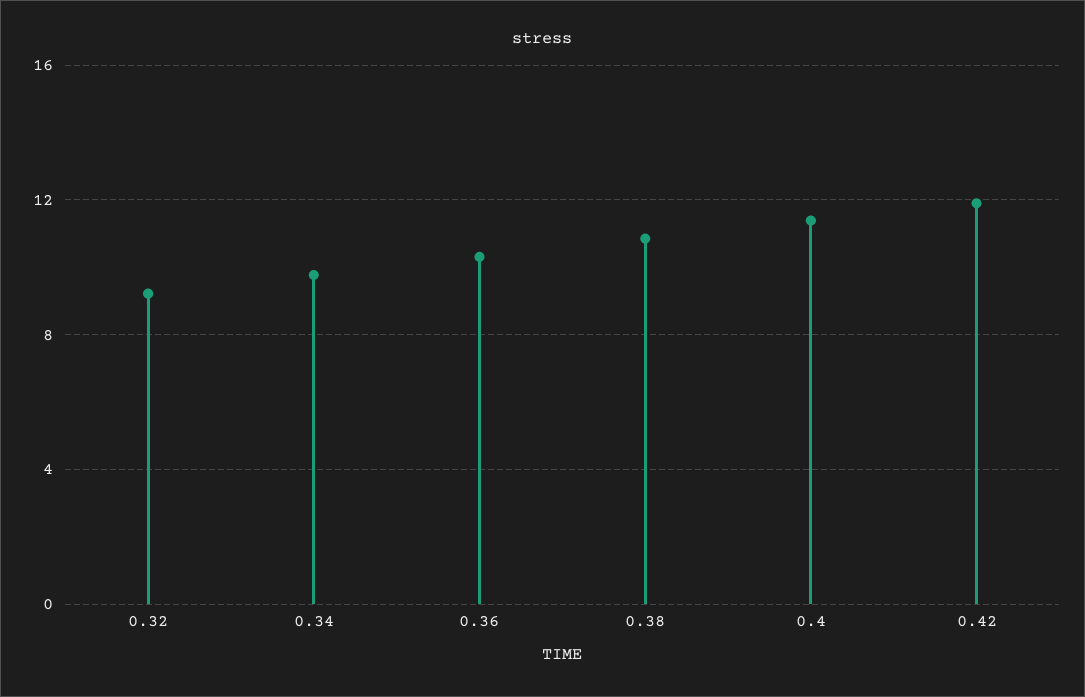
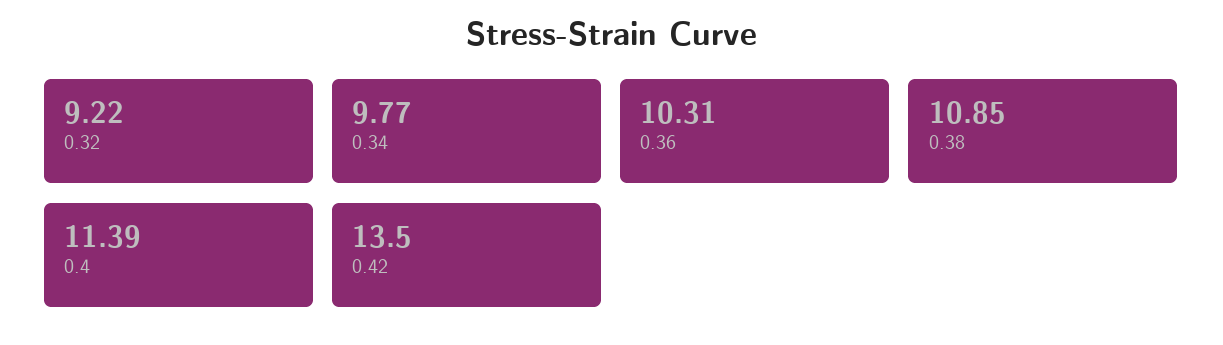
0.42: 12 -> 13.5

